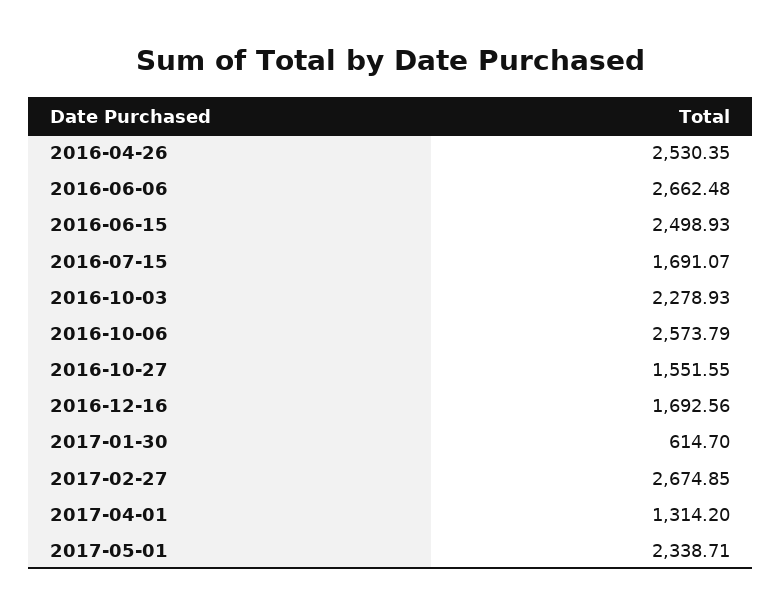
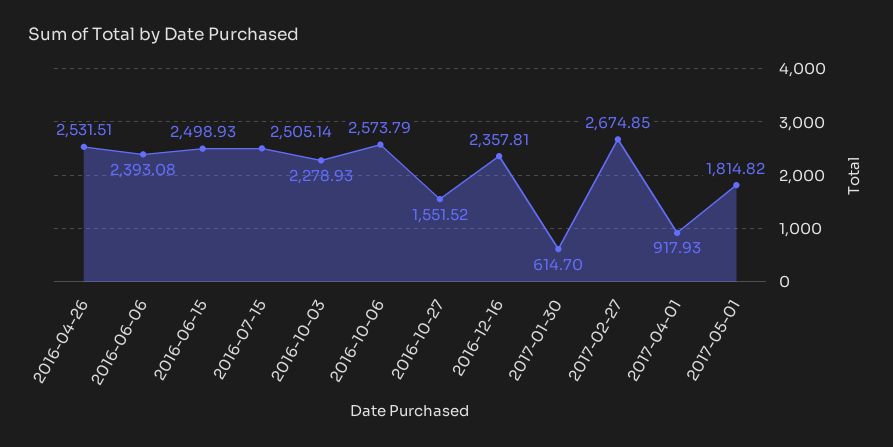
2016-04-26: 2530.35 -> 2531.51
2016-06-06: 2662.48 -> 2393.08
2016-07-15: 1691.07 -> 2505.14
2016-10-27: 1551.55 -> 1551.52
2016-12-16: 1692.56 -> 2357.81
2017-04-01: 1314.2 -> 917.93
2017-05-01: 2338.71 -> 1814.82

